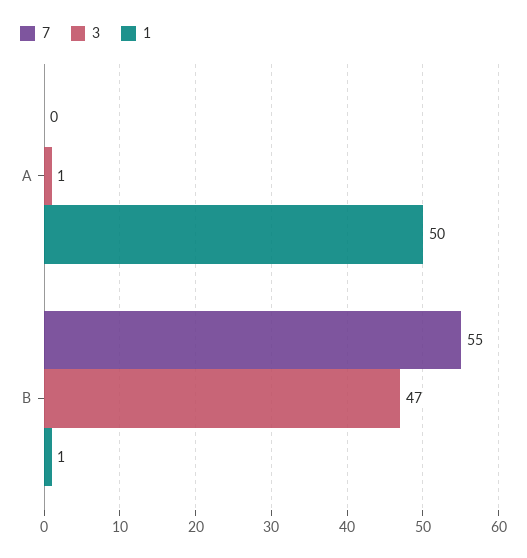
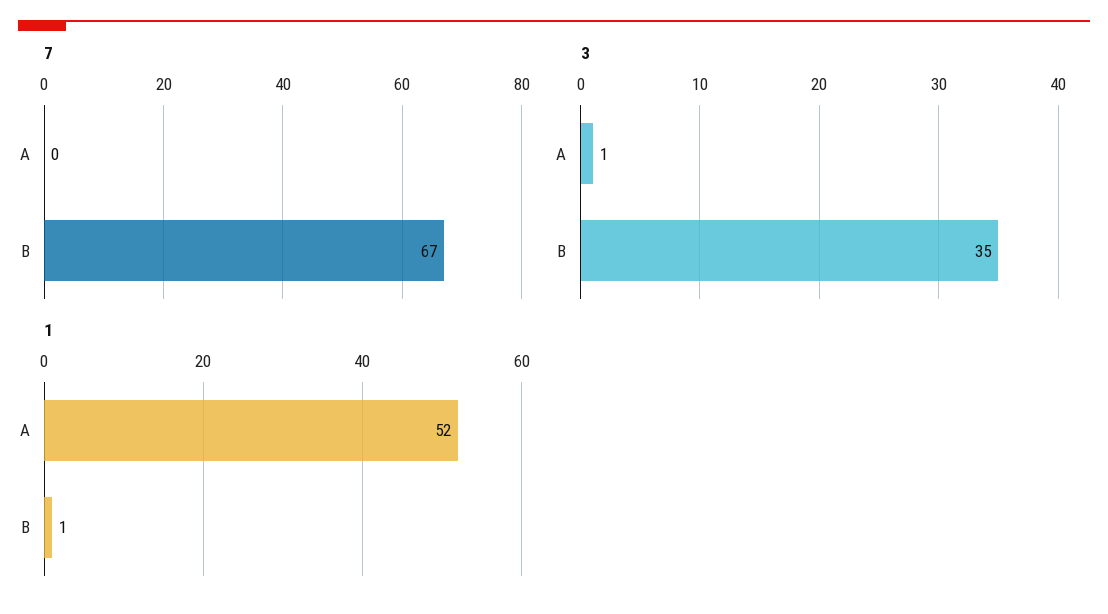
1, A: 50 -> 52
7, B: 55 -> 67
3, B: 47 -> 35

